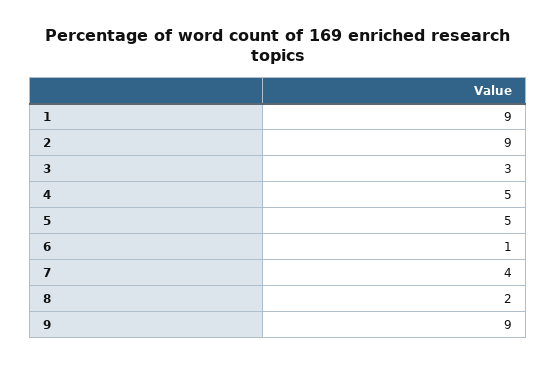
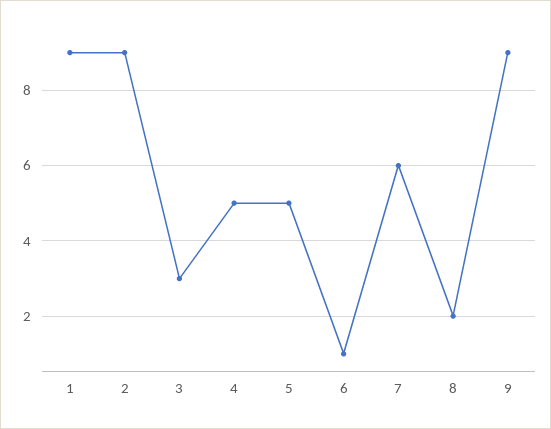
7: 4 -> 6

